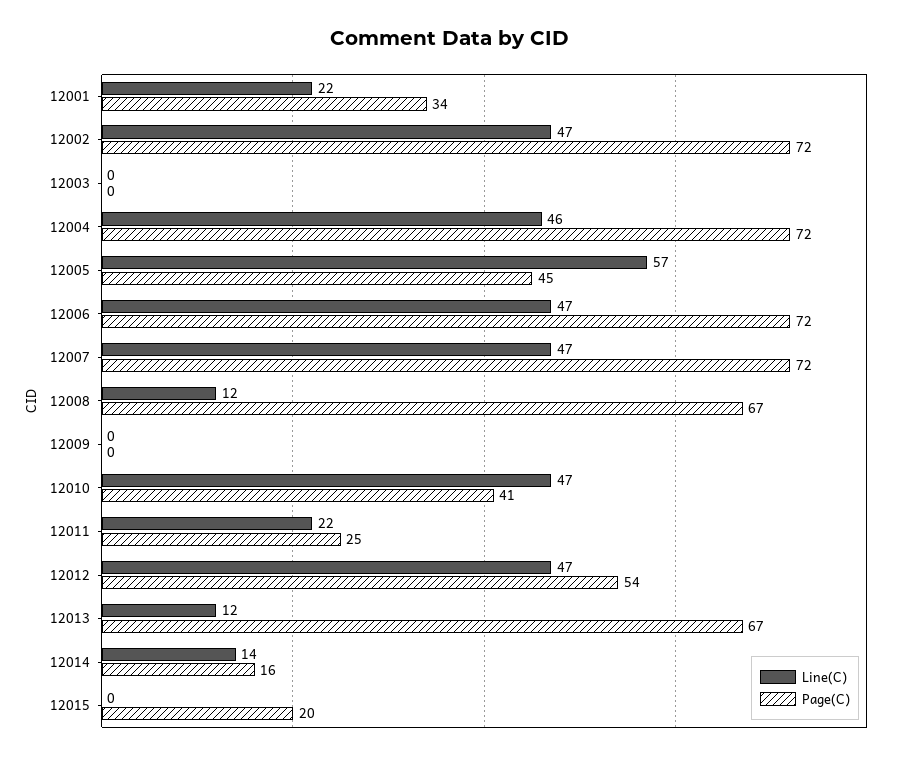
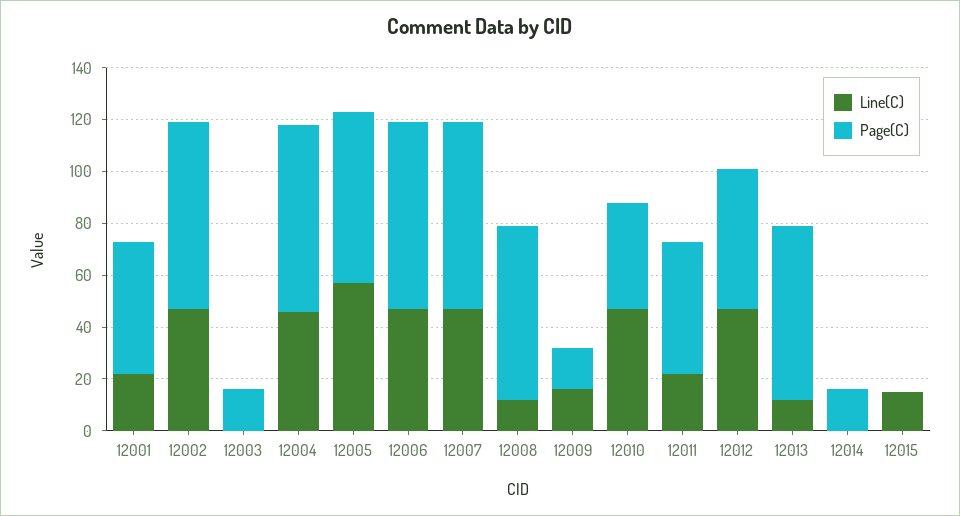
Page(C), 12001: 34 -> 50
Page(C), 12003: 0 -> 15
Page(C), 12005: 45 -> 65
Line(C), 12009: 0 -> 15
Page(C), 12009: 0 -> 15
Page(C), 12011: 25 -> 50
Line(C), 12014: 14 -> 0
Line(C), 12015: 0 -> 15
Page(C), 12015: 20 -> 0

